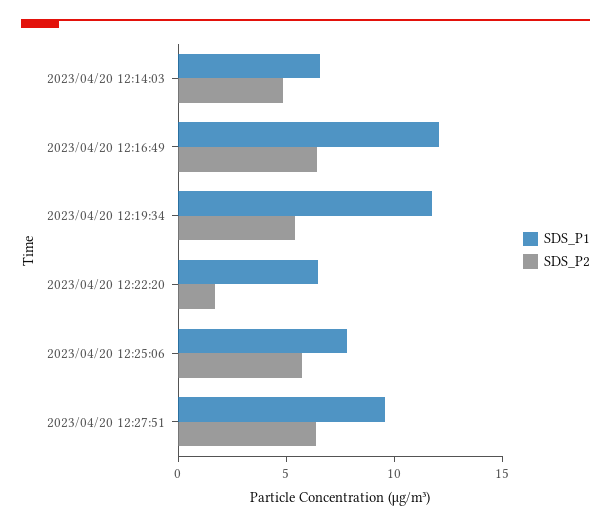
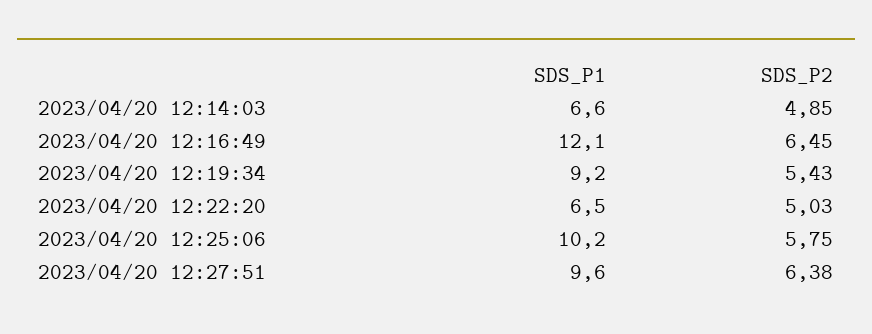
SDS_P1, 2023/04/20 12:19:34: 12 -> 9.2
SDS_P2, 2023/04/20 12:22:20: 2 -> 5.03
SDS_P1, 2023/04/20 12:25:06: 8 -> 10.2

